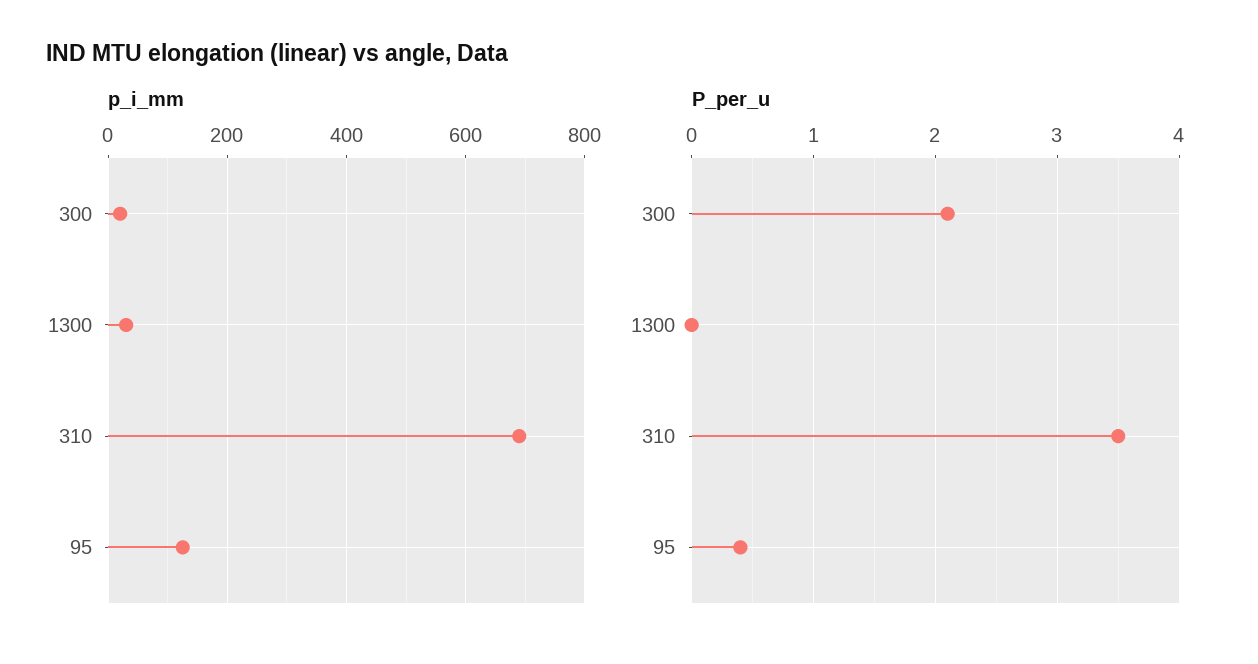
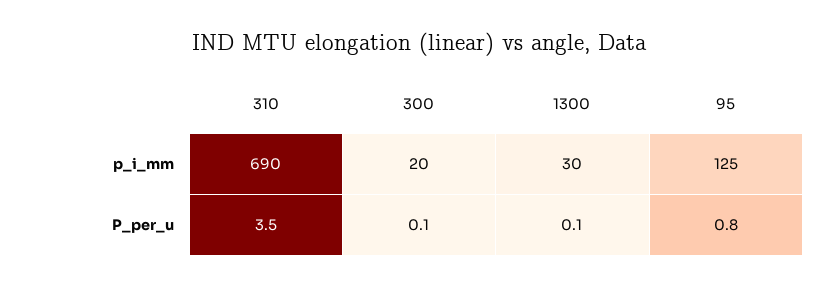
P_per_u, 300: 2.1 -> 0.1
P_per_u, 1300: 0 -> 0.1
P_per_u, 95: 0.4 -> 0.8

